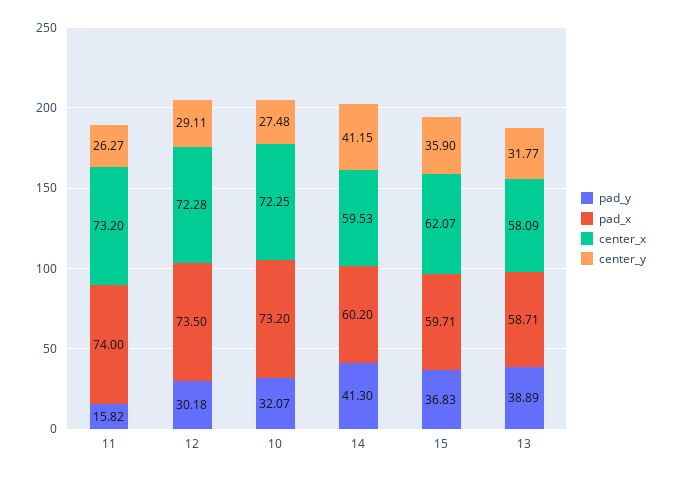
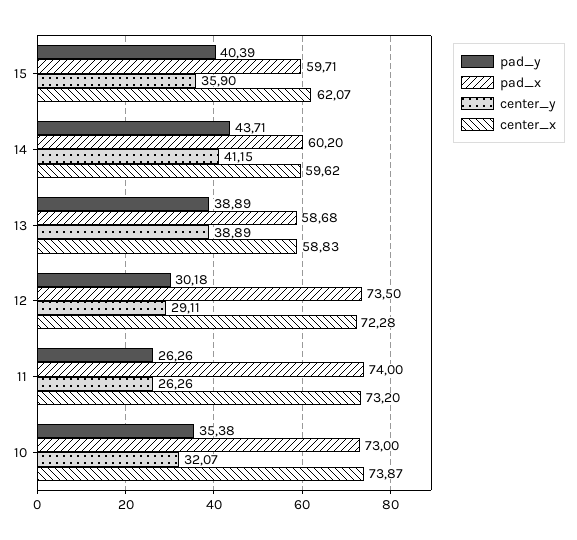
pad_y, 11: 15.82 -> 26.26
center_y, 11: 26.27 -> 26.26
pad_y, 10: 32.07 -> 35.38
pad_x, 10: 73.2 -> 73
center_x, 10: 72.25 -> 73.87
center_y, 10: 27.48 -> 32.07
pad_y, 14: 41.3 -> 43.71
center_x, 14: 59.53 -> 59.62
pad_y, 15: 36.83 -> 40.39
pad_x, 13: 58.71 -> 58.68
center_x, 13: 58.09 -> 58.83
center_y, 13: 31.77 -> 38.89

